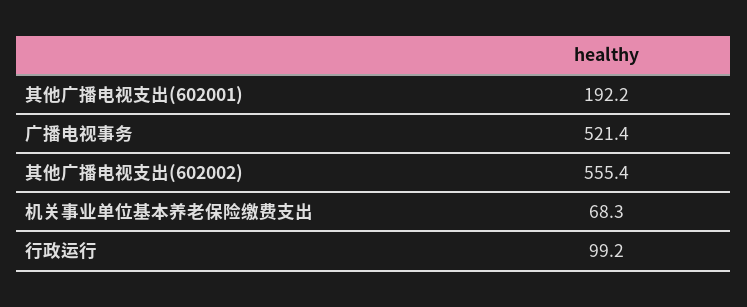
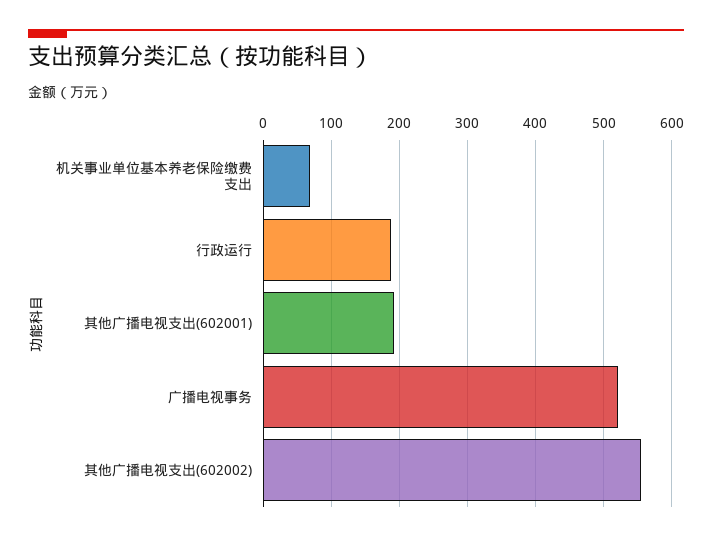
行政运行: 99.2 -> 190

